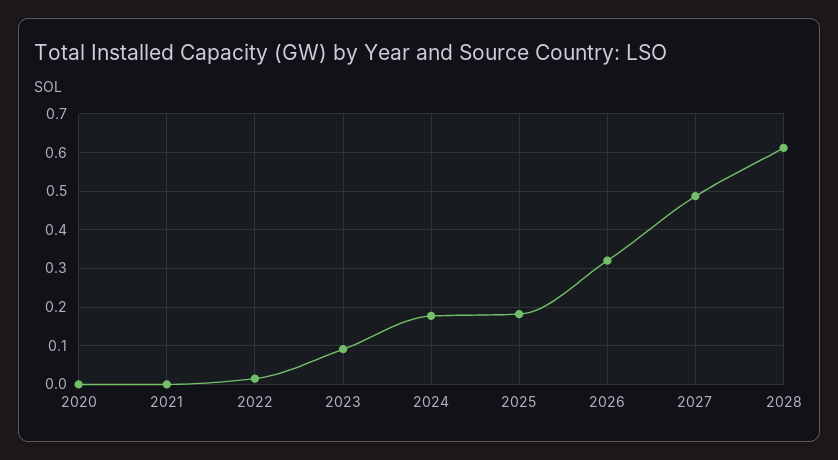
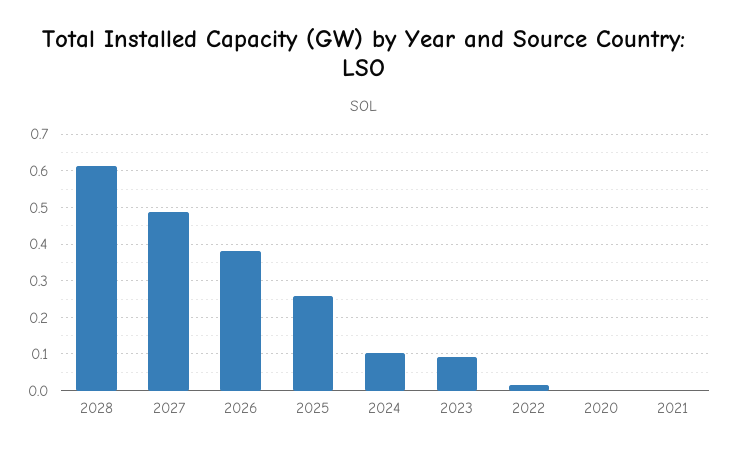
2024: 0.18 -> 0.1
2025: 0.18 -> 0.26
2026: 0.32 -> 0.38

